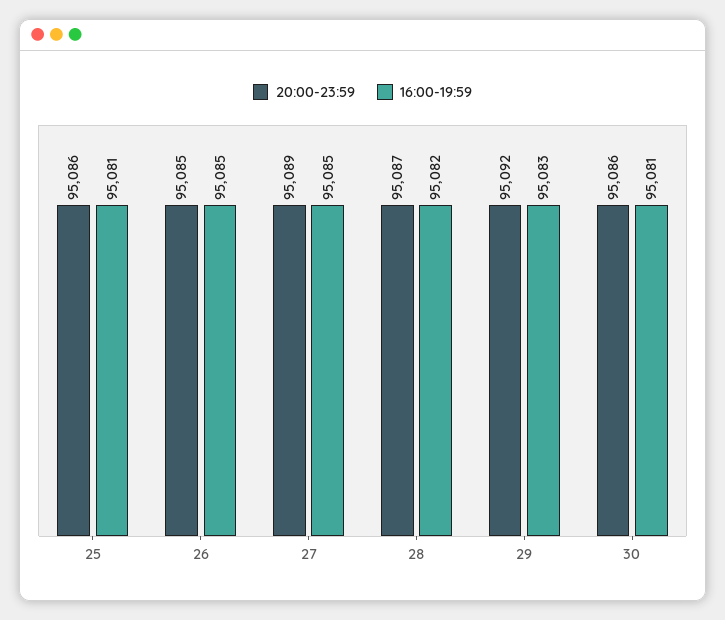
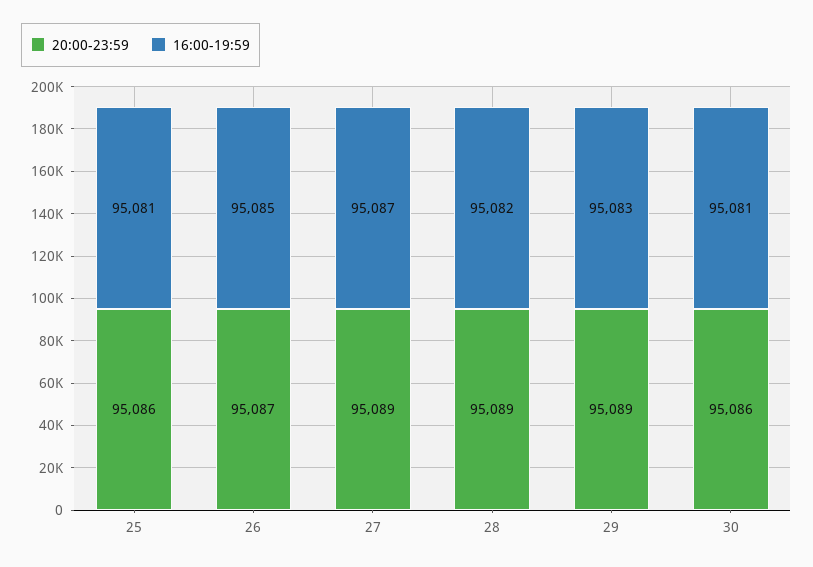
20:00-23:59, 26: 95085 -> 95087
16:00-19:59, 27: 95085 -> 95087
20:00-23:59, 28: 95087 -> 95089
20:00-23:59, 29: 95092 -> 95089

